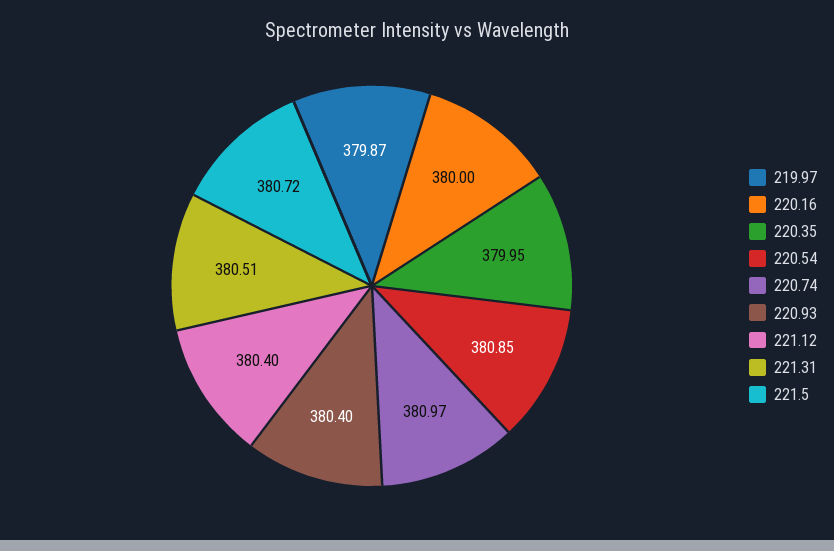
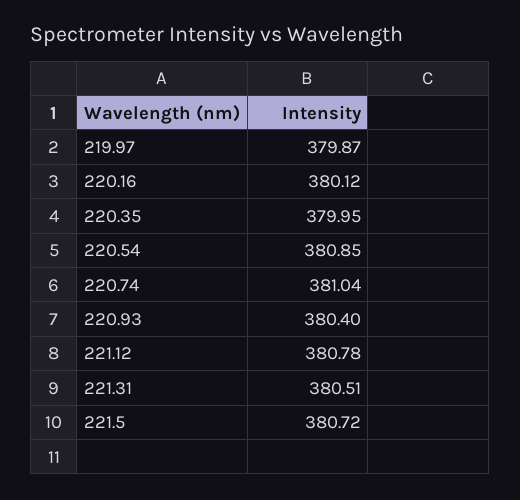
220.16: 380 -> 380.12
220.74: 380.97 -> 381.04
221.12: 380.4 -> 380.78

